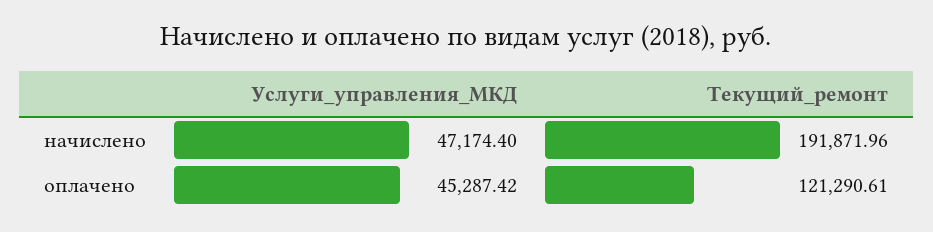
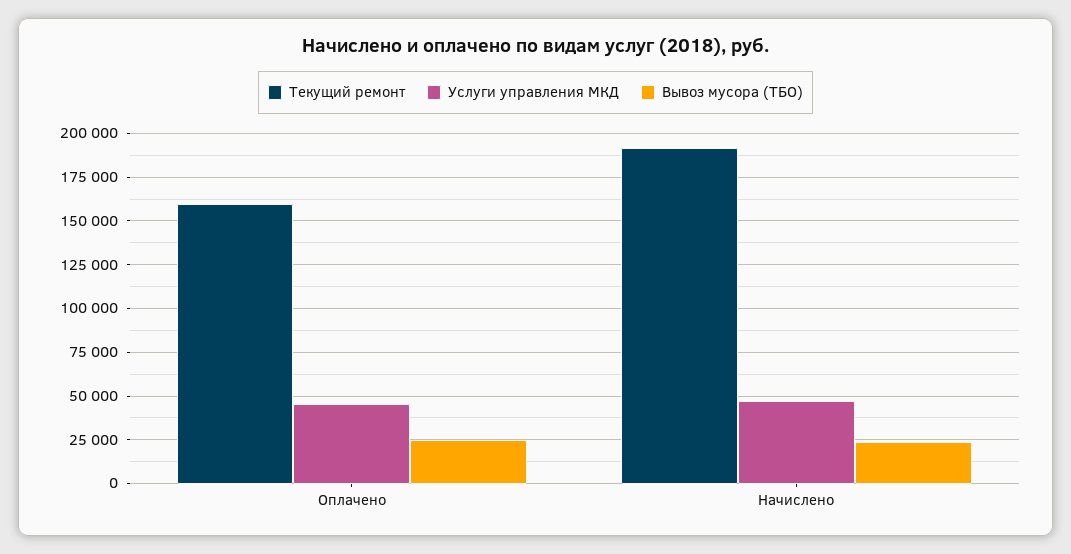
Текущий_ремонт, оплачено: 121290.61 -> 160000
Вывоз мусора (ТБО), оплачено: none -> 25000
Вывоз мусора (ТБО), начислено: none -> 25000

